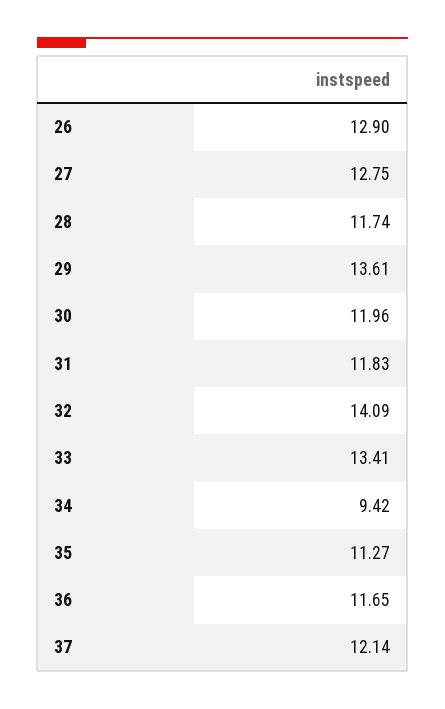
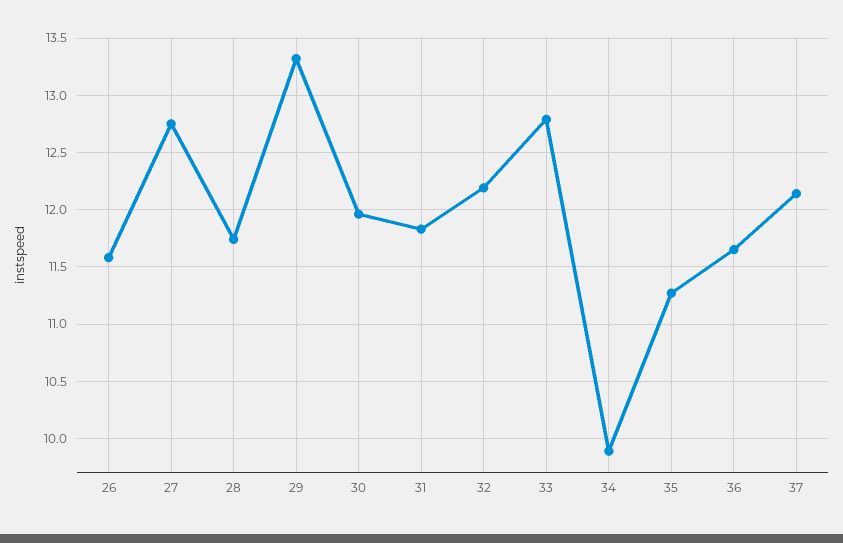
26: 12.9 -> 11.6
29: 13.61 -> 13.3
32: 14.09 -> 12.2
33: 13.41 -> 12.8
34: 9.42 -> 9.9

